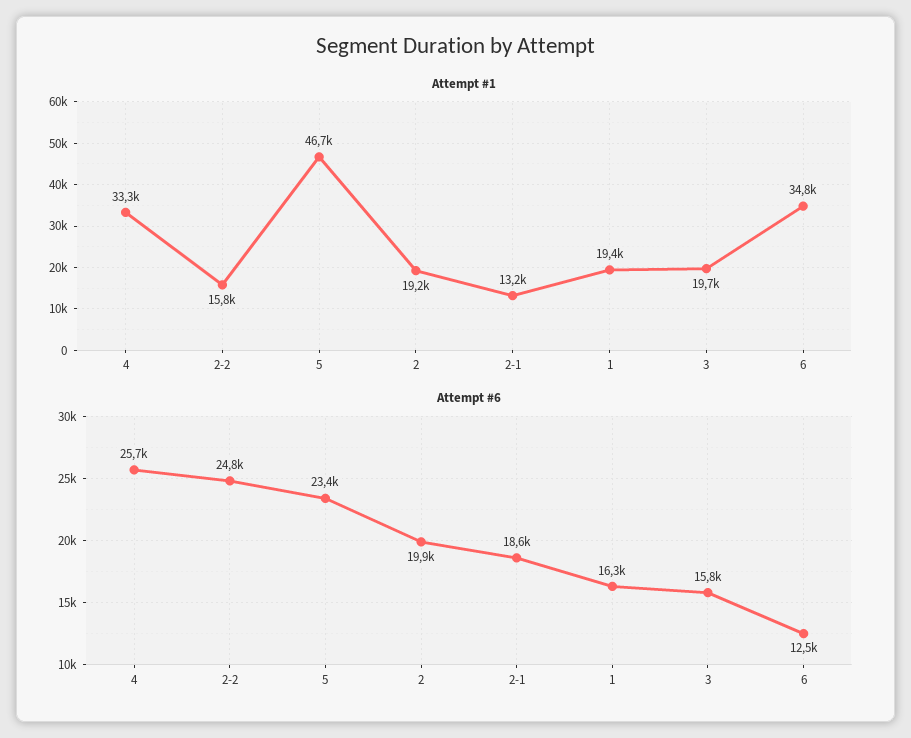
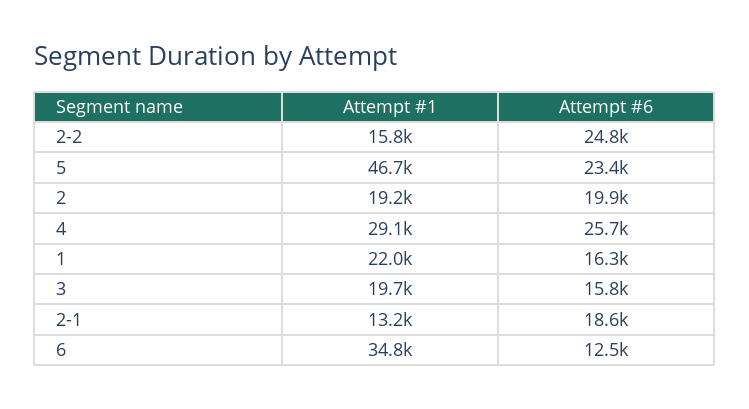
Attempt #1, 4: 33300 -> 29100
Attempt #1, 1: 19400 -> 22000

